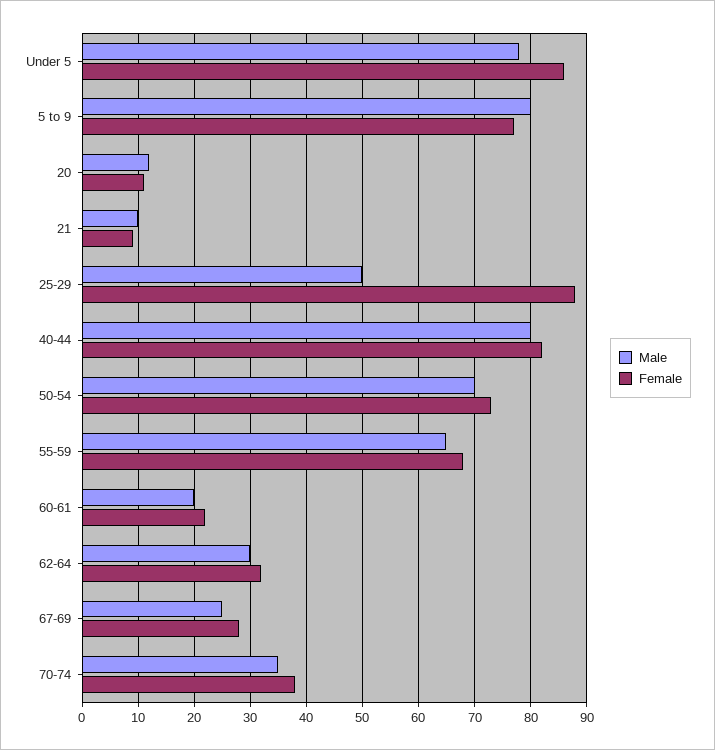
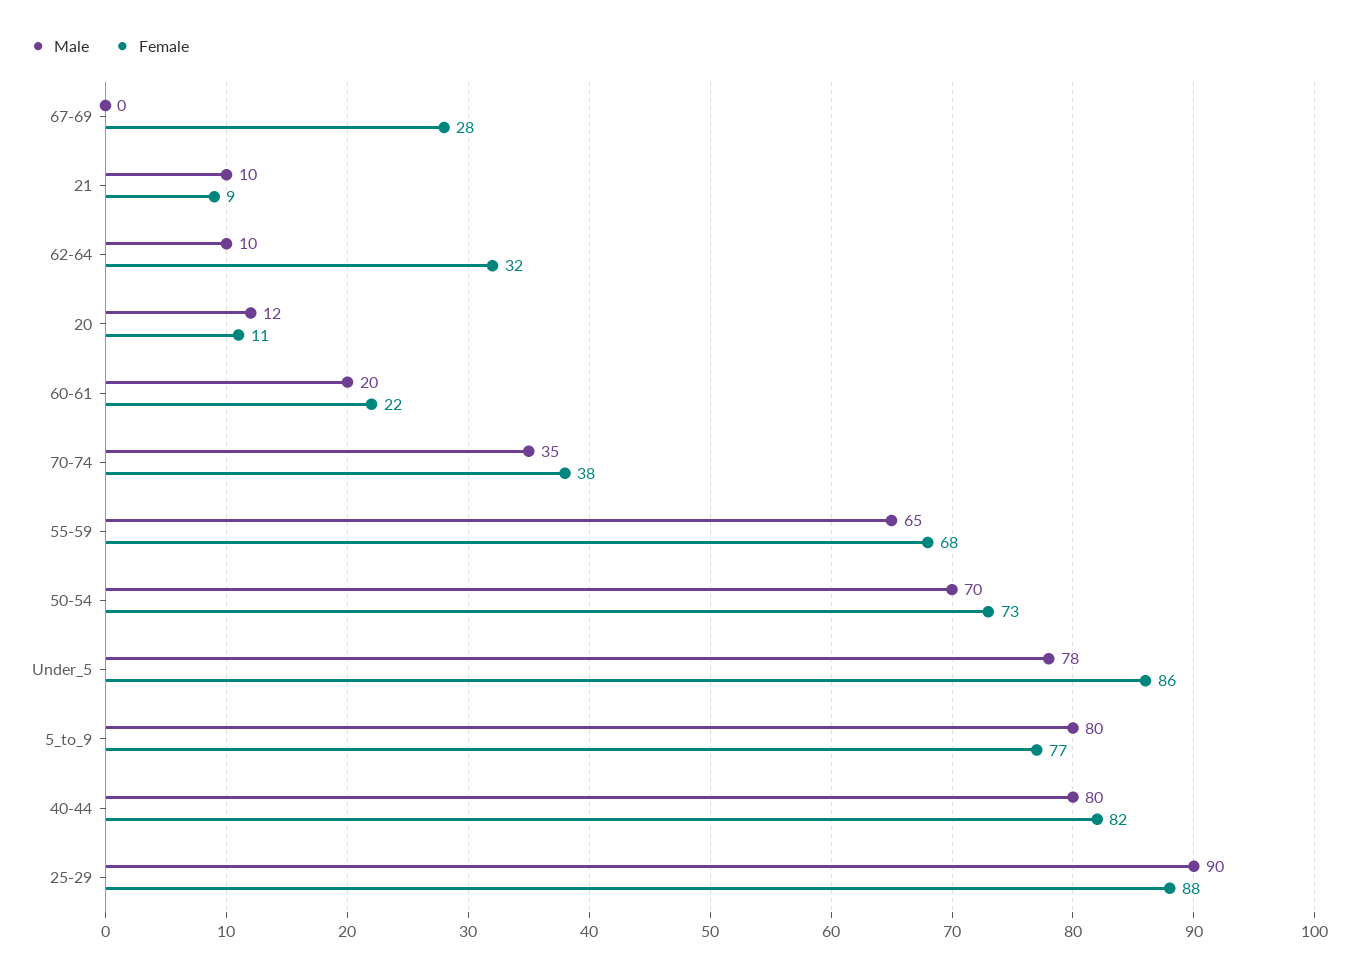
Male, 25-29: 50 -> 90
Male, 62-64: 30 -> 10
Male, 67-69: 25 -> 0

